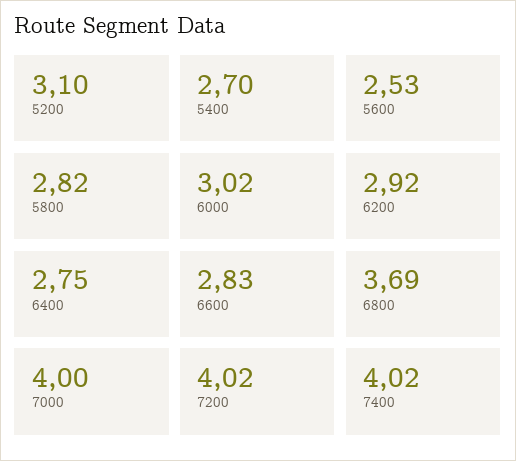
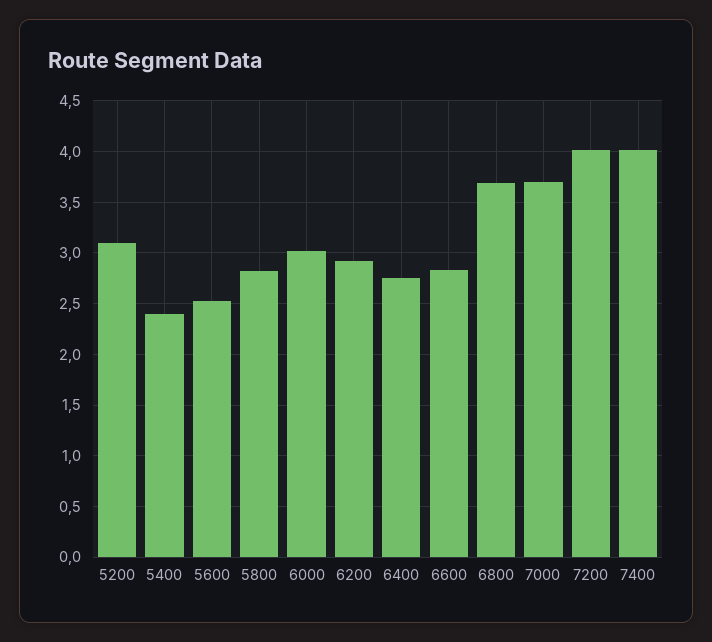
5400: 2.7 -> 2.4
7000: 4 -> 3.7

